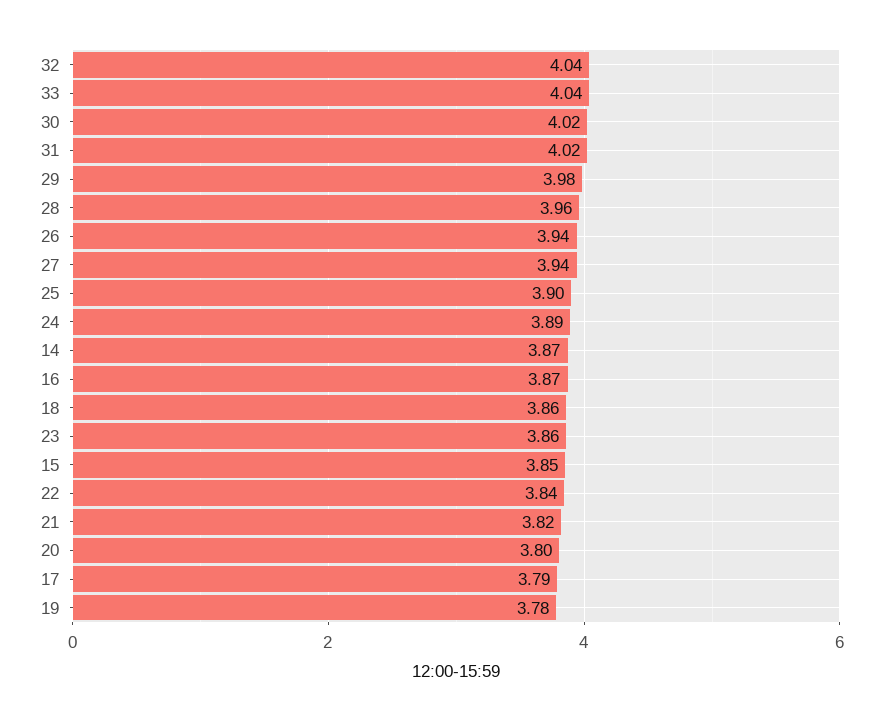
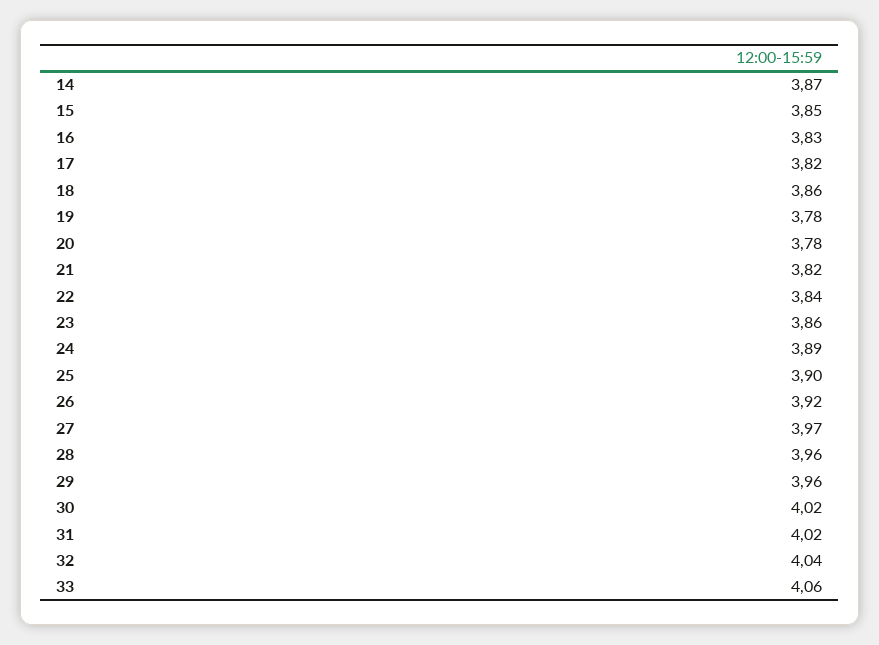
33: 4.04 -> 4.06
29: 3.98 -> 3.96
26: 3.94 -> 3.92
27: 3.94 -> 3.97
16: 3.87 -> 3.83
20: 3.8 -> 3.78
17: 3.79 -> 3.82

